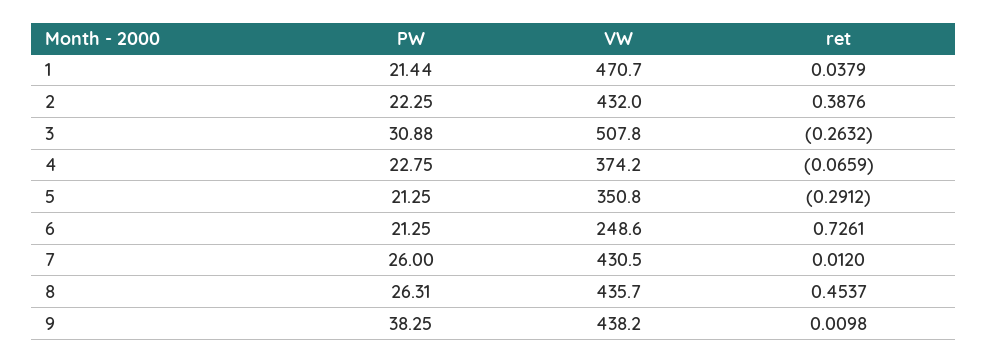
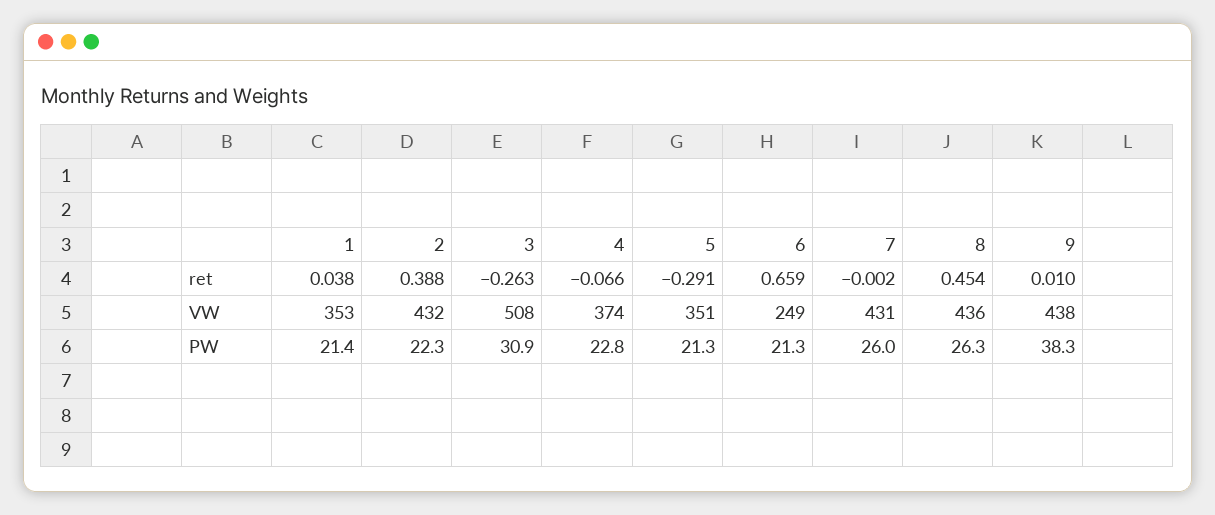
VW, 1: 470.7 -> 353
ret, 6: 0.7261 -> 0.659
ret, 7: 0.012 -> -0.002

